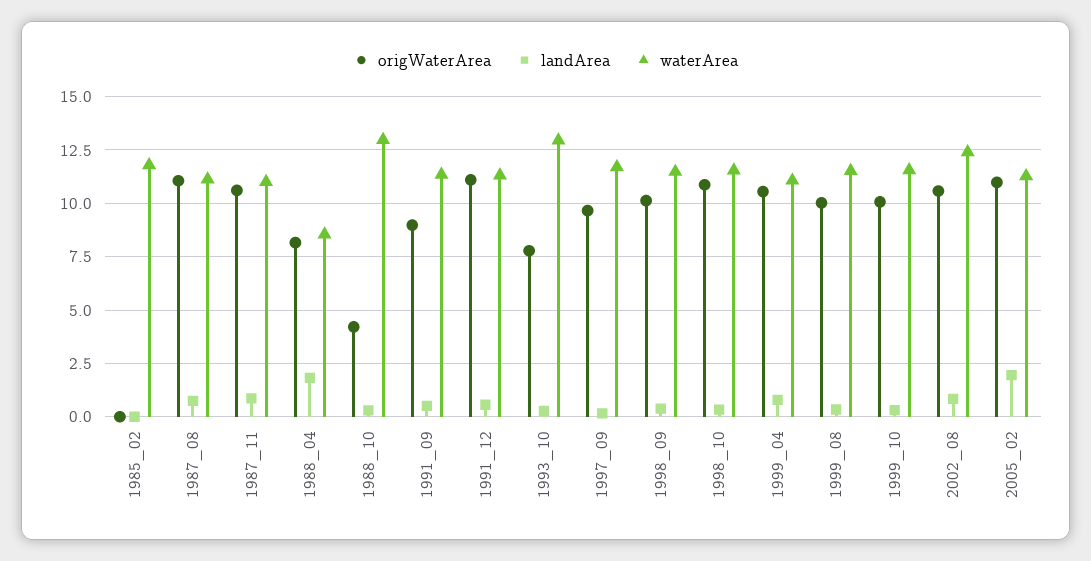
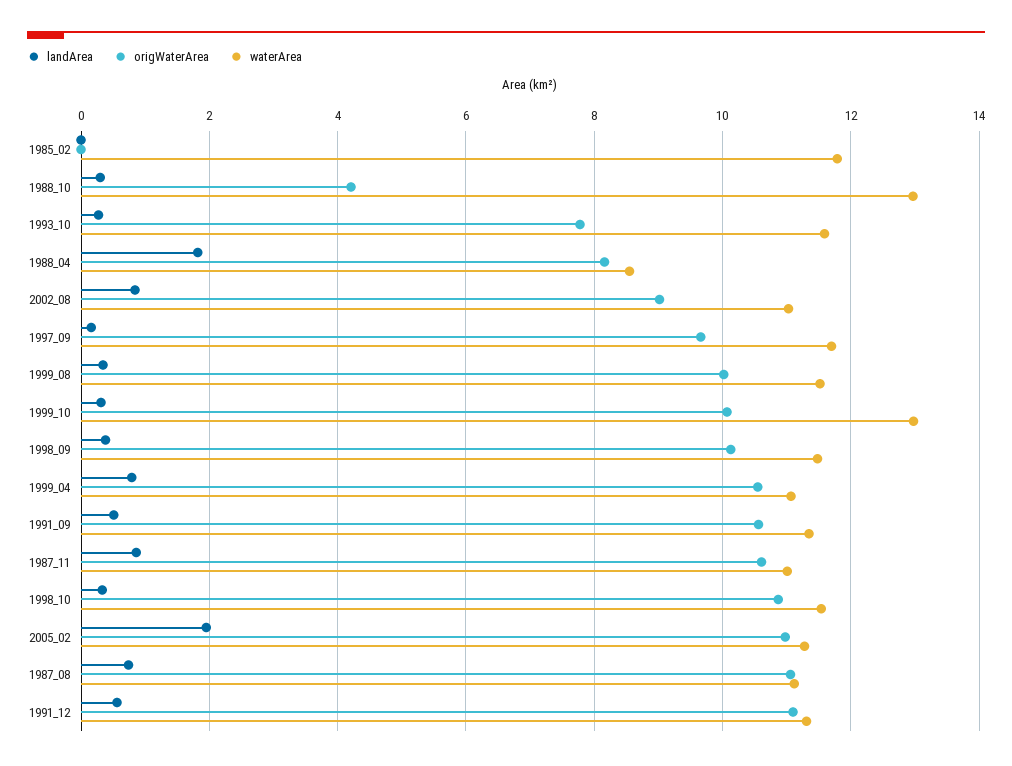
origWaterArea, 1991_09: 9 -> 10.6
waterArea, 1993_10: 13 -> 11.6
waterArea, 1999_10: 11.5 -> 13
origWaterArea, 2002_08: 10.5 -> 9
waterArea, 2002_08: 12.5 -> 11

